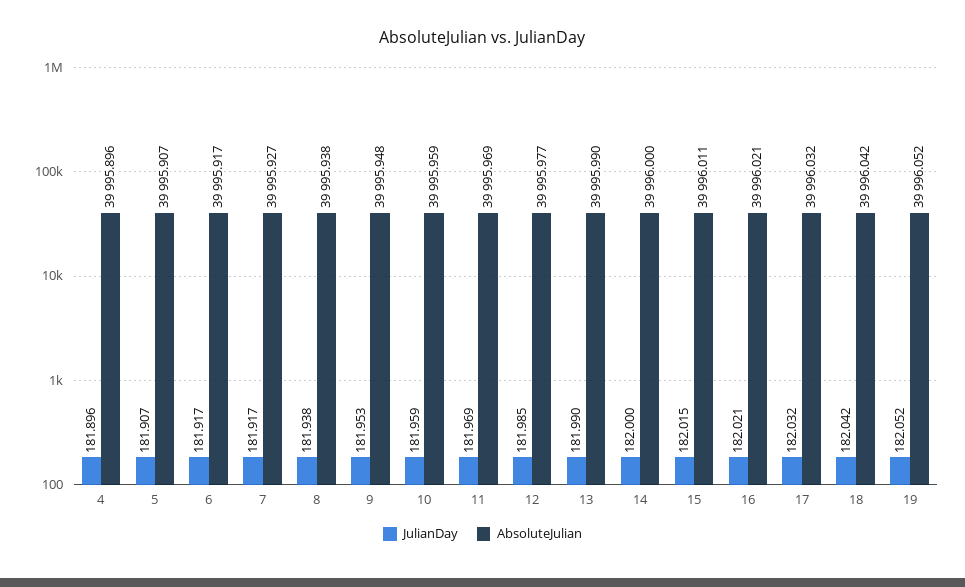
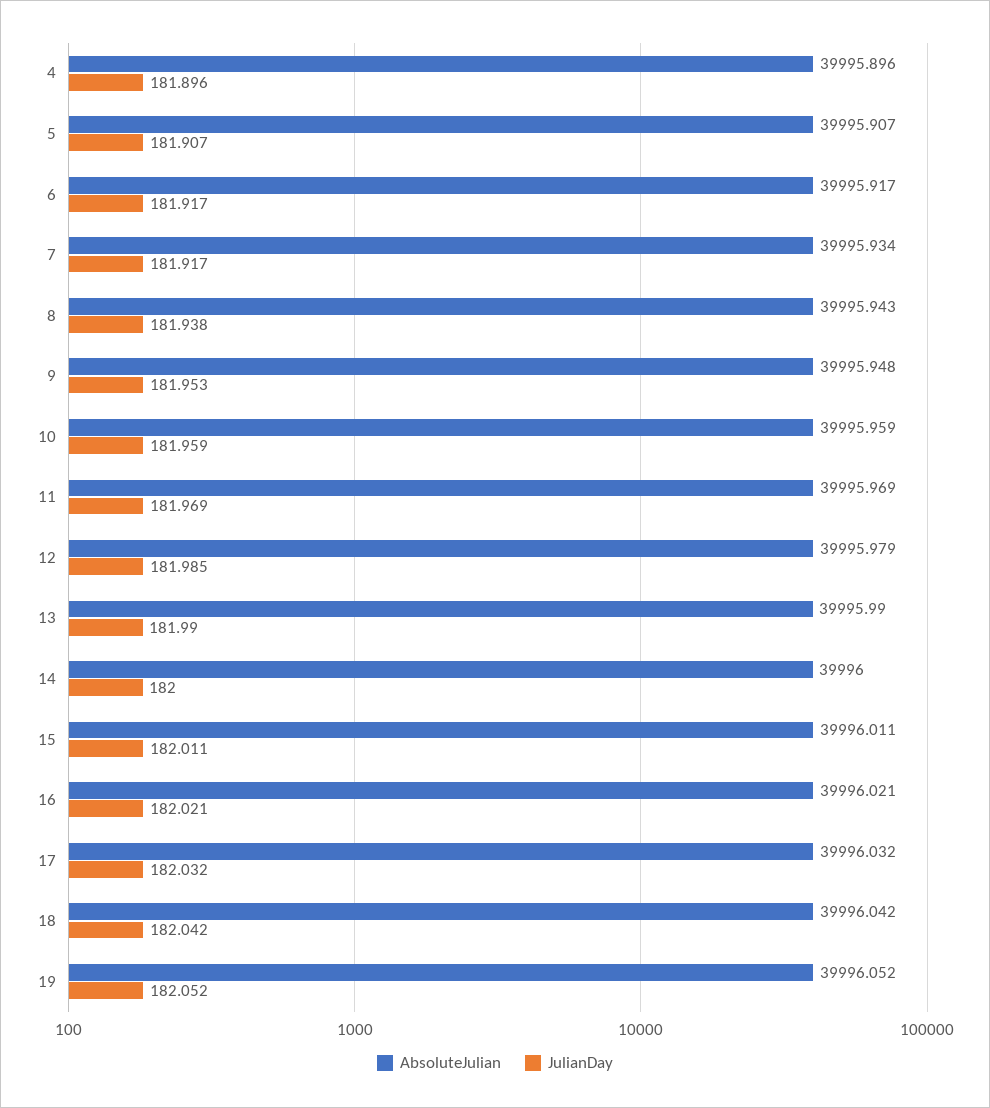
AbsoluteJulian, 7: 39995.927 -> 39995.934
AbsoluteJulian, 8: 39995.938 -> 39995.943
AbsoluteJulian, 12: 39995.977 -> 39995.979
JulianDay, 15: 182.015 -> 182.011

